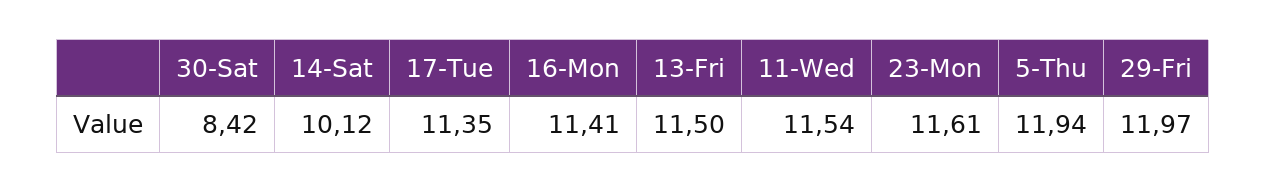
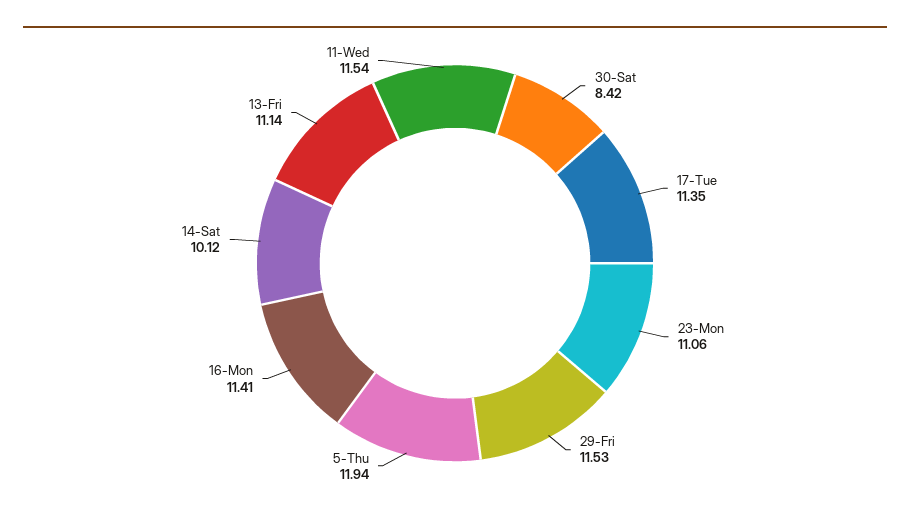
13-Fri: 11.5 -> 11.14
23-Mon: 11.61 -> 11.06
29-Fri: 11.97 -> 11.53

